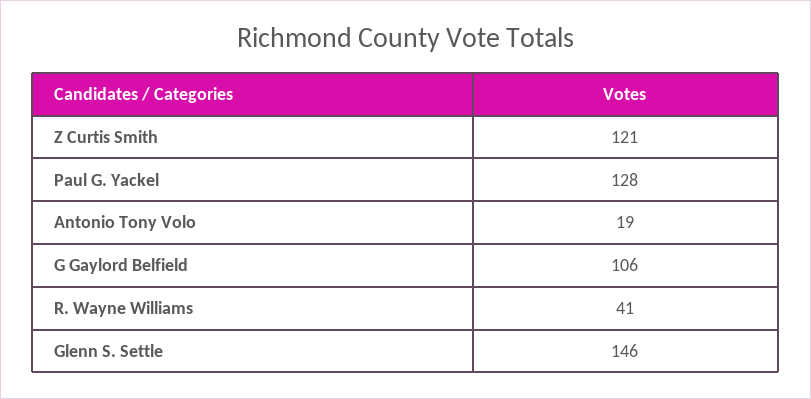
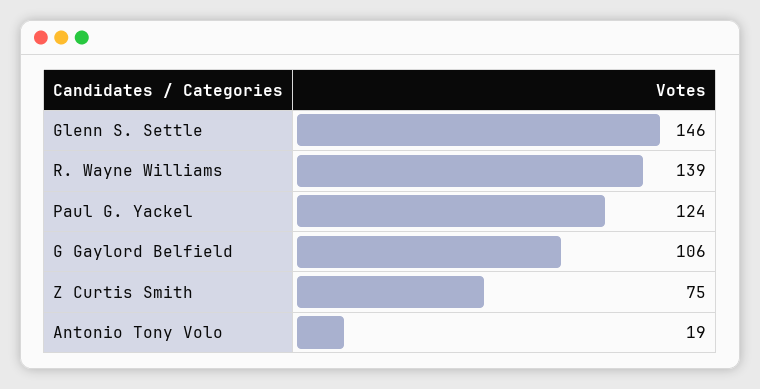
Z Curtis Smith: 121 -> 75
Paul G. Yackel: 128 -> 124
R. Wayne Williams: 41 -> 139

